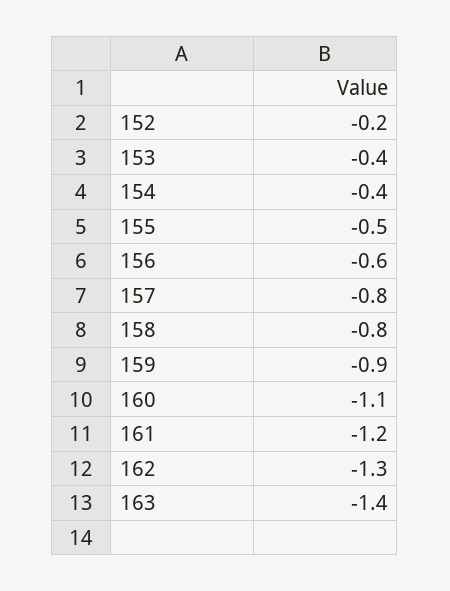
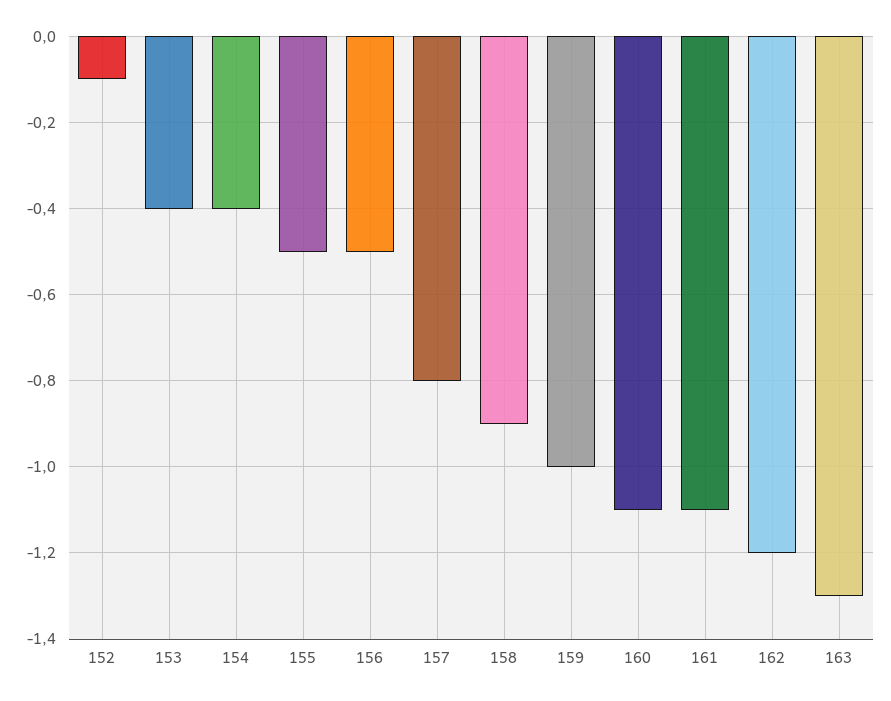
152: -0.2 -> -0.1
156: -0.6 -> -0.5
158: -0.8 -> -0.9
159: -0.9 -> -1
161: -1.2 -> -1.1
162: -1.3 -> -1.2
163: -1.4 -> -1.3

